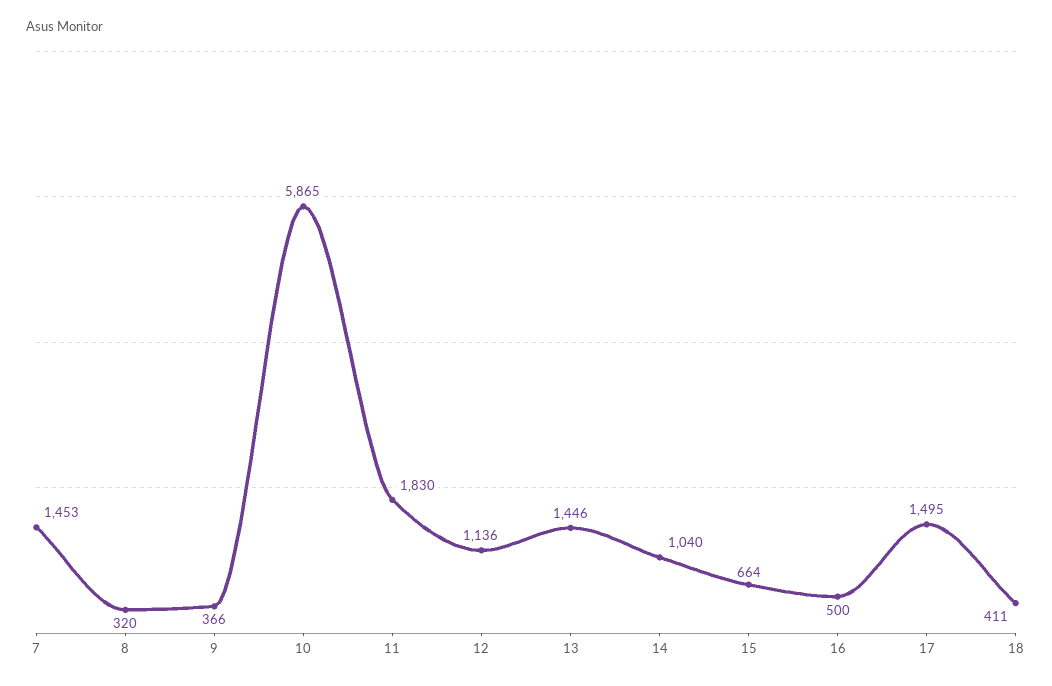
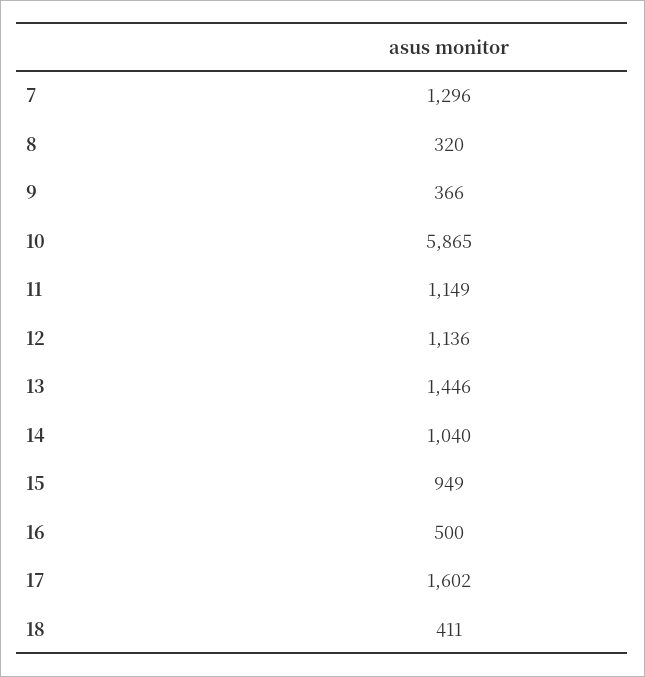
7: 1453 -> 1296
11: 1830 -> 1149
15: 664 -> 949
17: 1495 -> 1602

